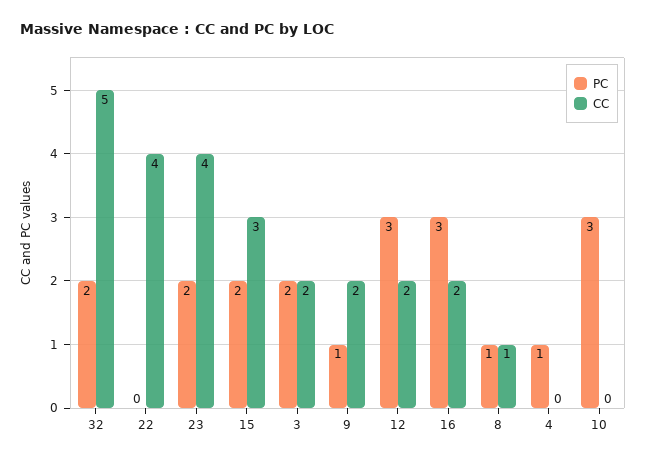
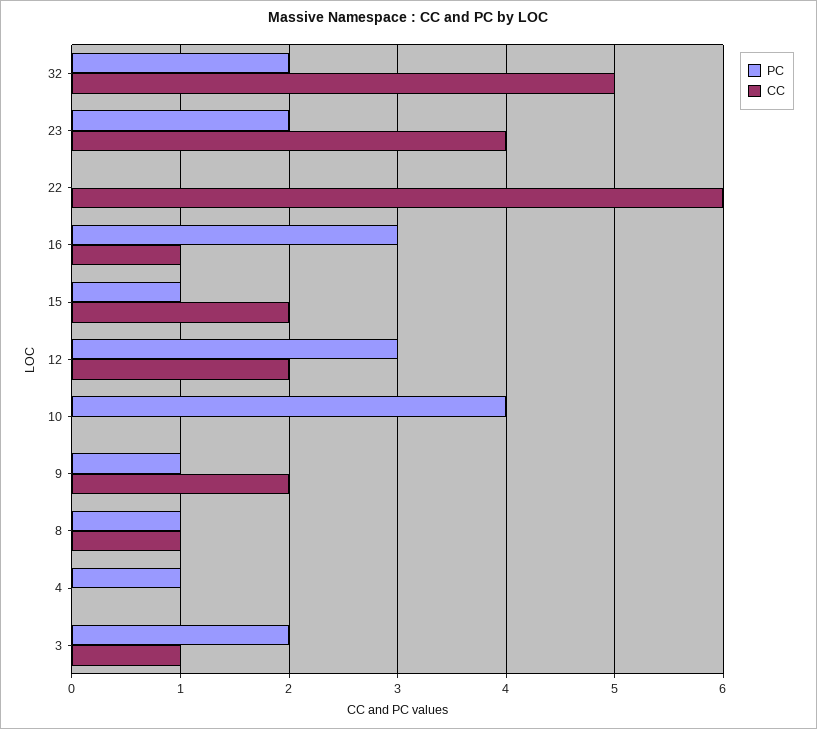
CC, 22: 4 -> 6
PC, 15: 2 -> 1
CC, 15: 3 -> 2
CC, 3: 2 -> 1
CC, 16: 2 -> 1
PC, 10: 3 -> 4

